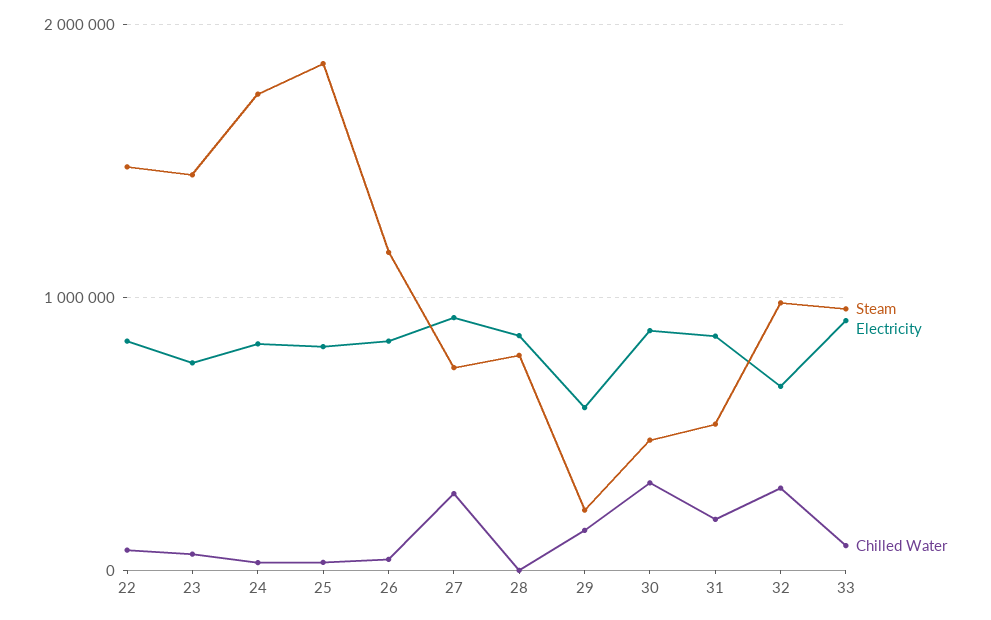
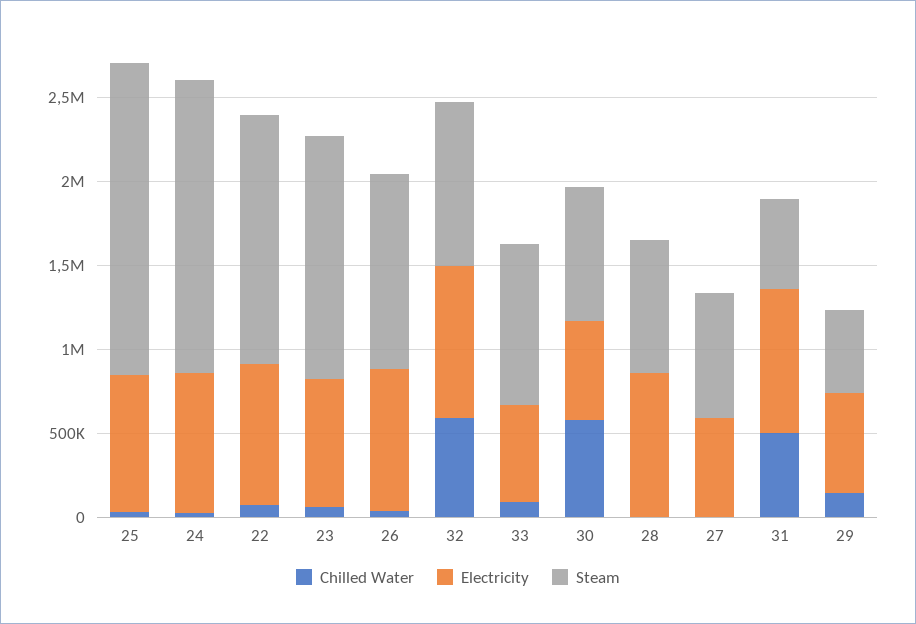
Electricity, 27: 900000 -> 600000
Chilled Water, 27: 300000 -> 0
Steam, 29: 200000 -> 500000
Steam, 30: 500000 -> 800000
Electricity, 30: 900000 -> 600000
Chilled Water, 30: 300000 -> 600000
Chilled Water, 31: 200000 -> 500000
Electricity, 32: 700000 -> 900000
Chilled Water, 32: 300000 -> 600000
Electricity, 33: 900000 -> 600000

